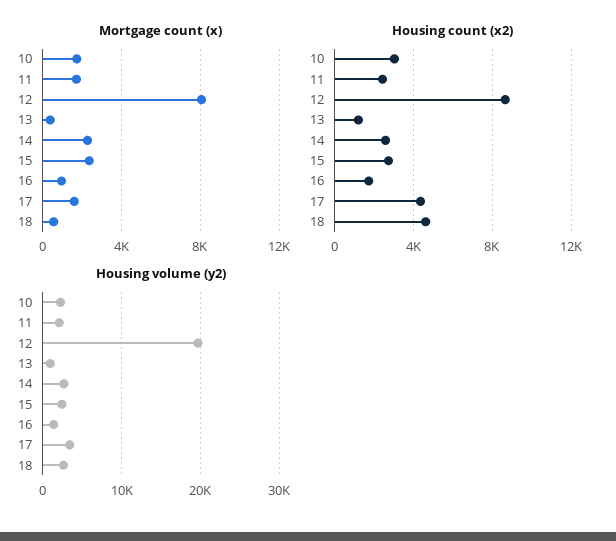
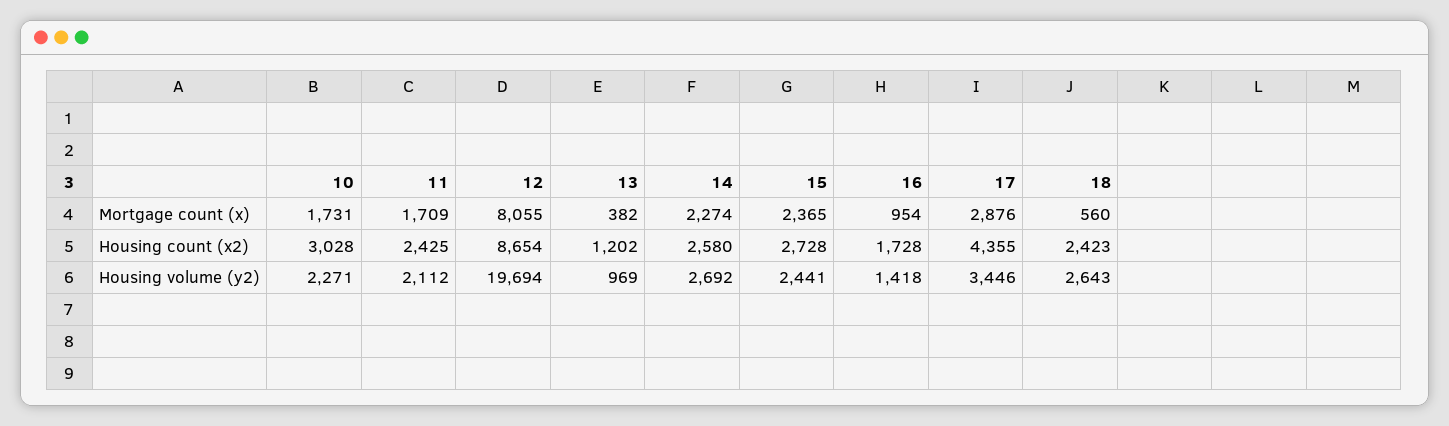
Mortgage count (x), 17: 1500 -> 2876
Housing count (x2), 18: 4500 -> 2423

